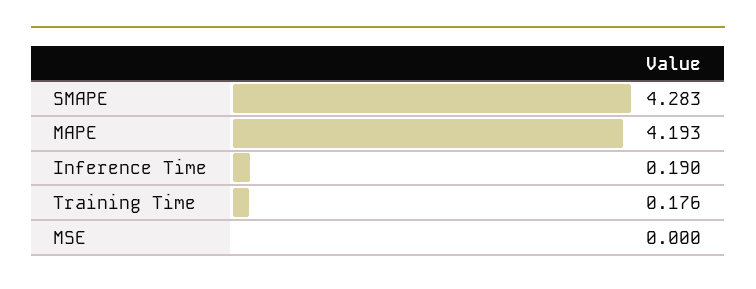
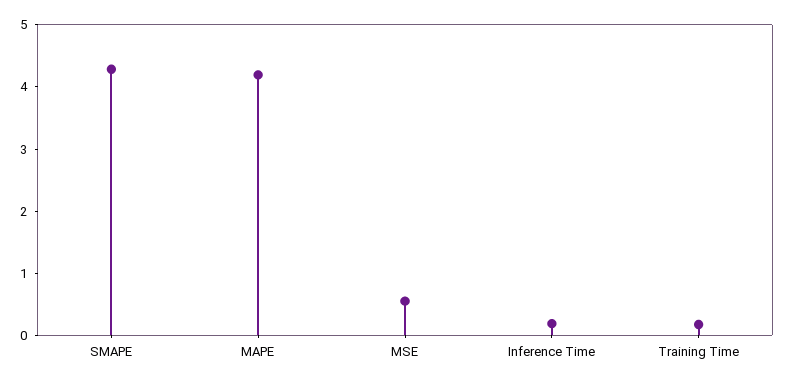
MSE: 0 -> 0.6

